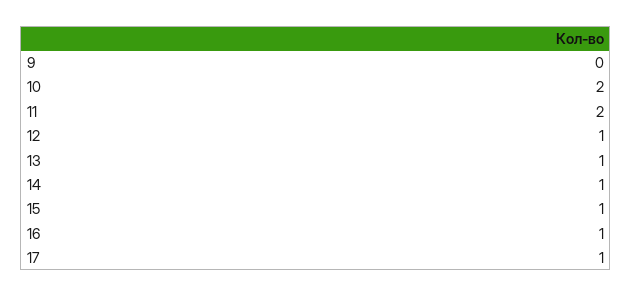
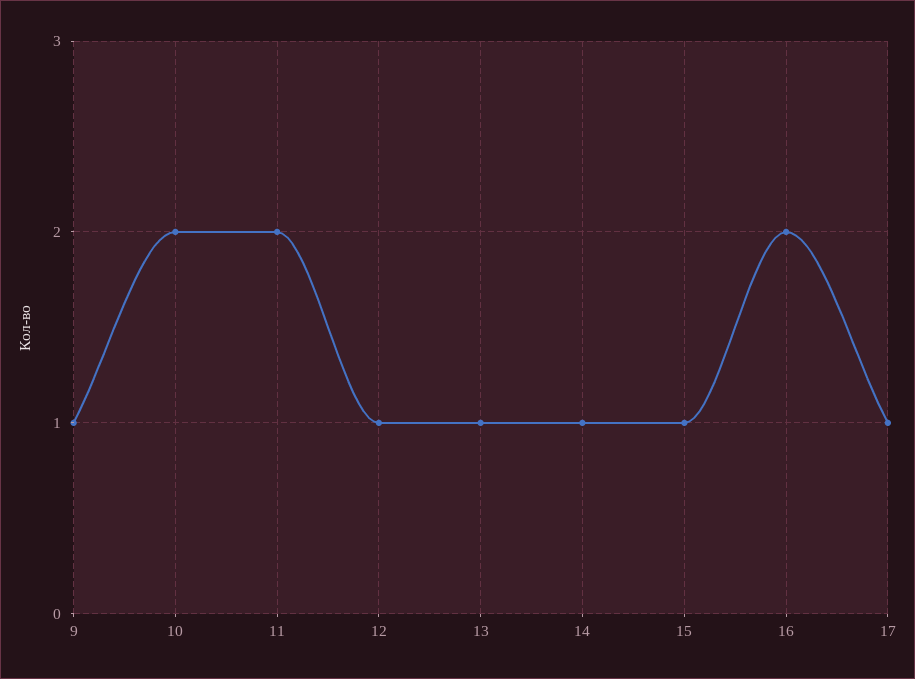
9: 0 -> 1
16: 1 -> 2

